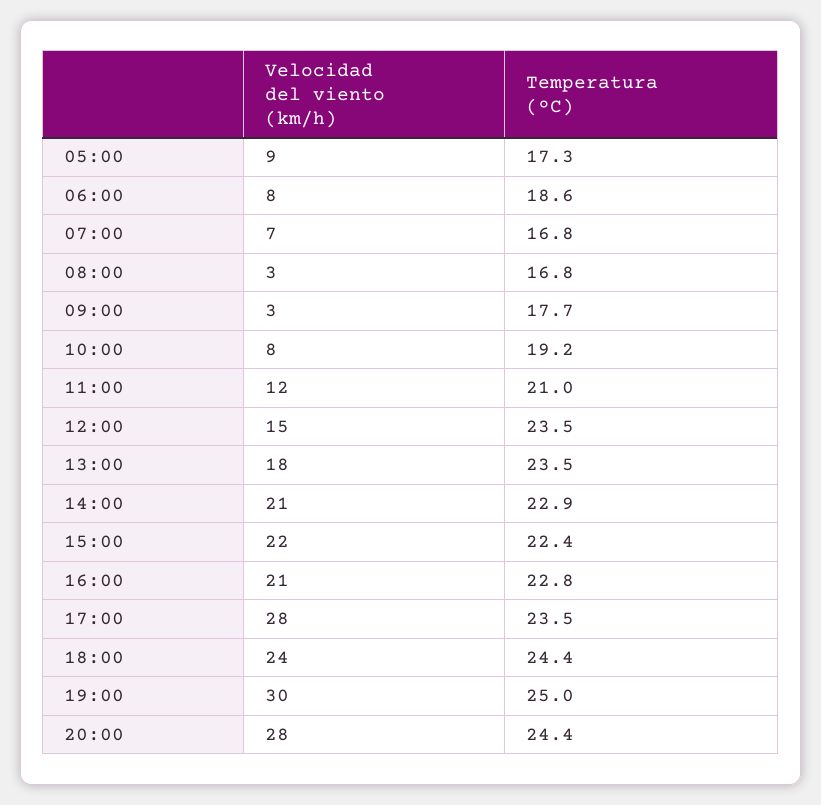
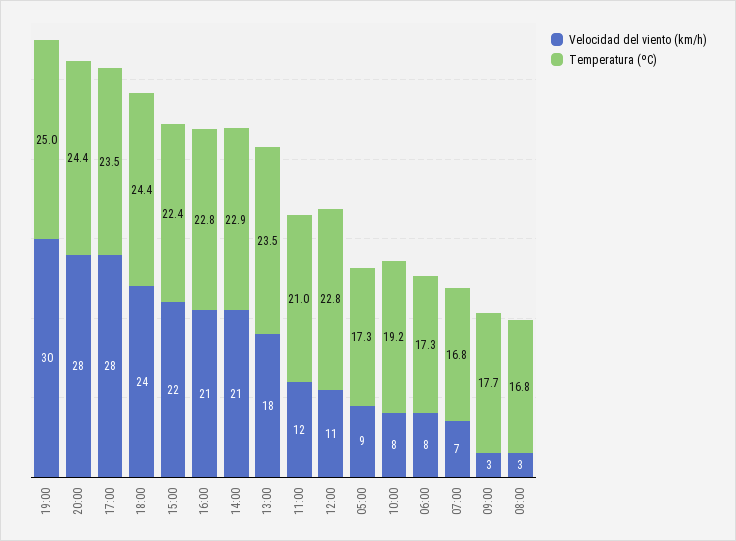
Temperatura (ºC), 06:00: 18.6 -> 17.3
Velocidad del viento (km/h), 12:00: 15 -> 11
Temperatura (ºC), 12:00: 23.5 -> 22.8

